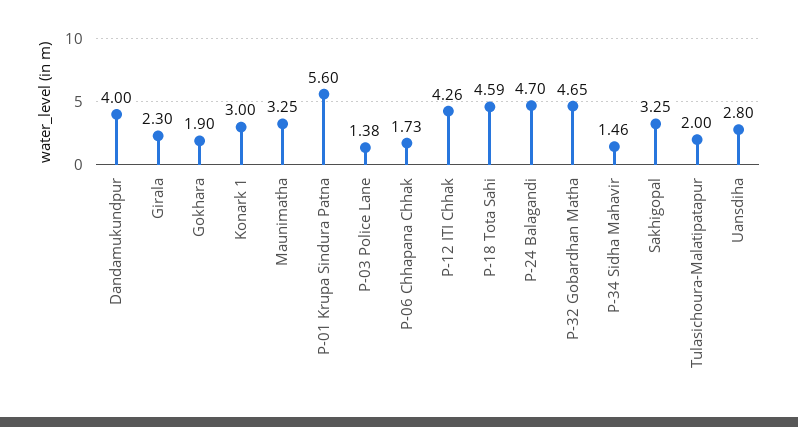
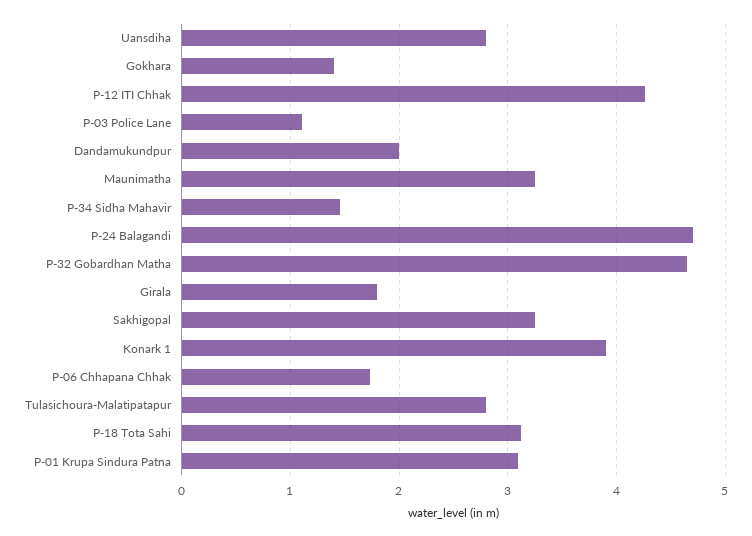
Dandamukundpur: 4 -> 2
Girala: 2.3 -> 1.8
Gokhara: 1.9 -> 1.4
Konark 1: 3 -> 3.9
P-01 Krupa Sindura Patna: 5.6 -> 3.1
P-03 Police Lane: 1.38 -> 1.1
P-18 Tota Sahi: 4.59 -> 3.1
Tulasichoura-Malatipatapur: 2 -> 2.8

